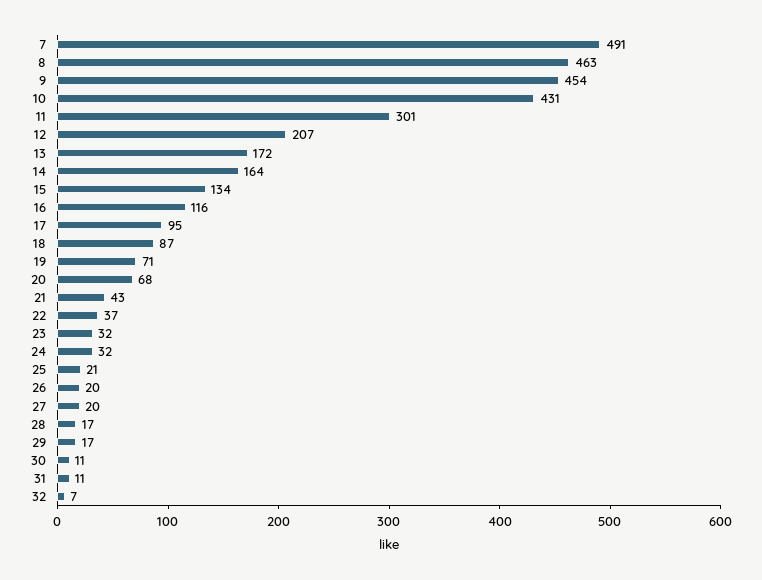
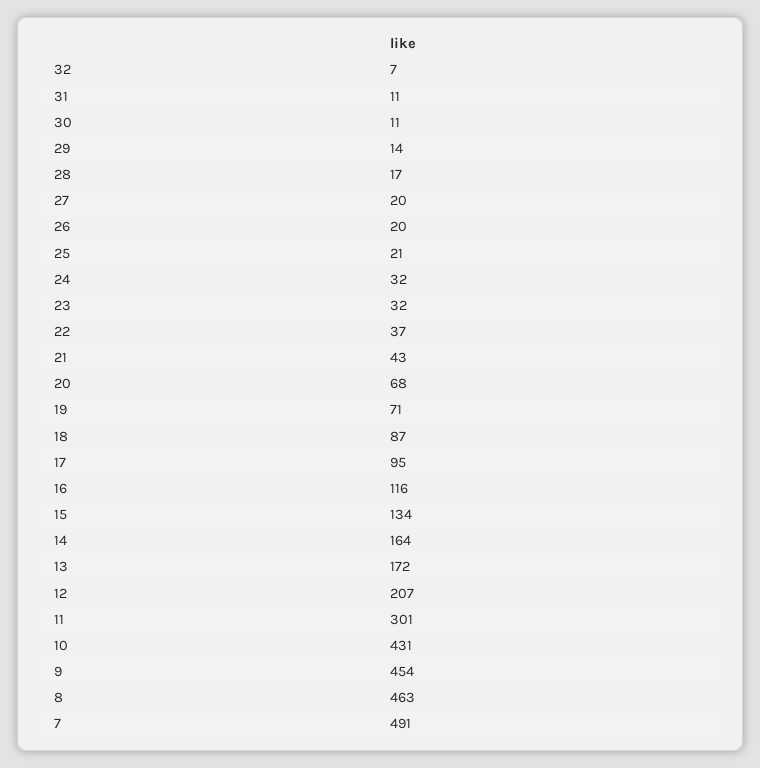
29: 17 -> 14

